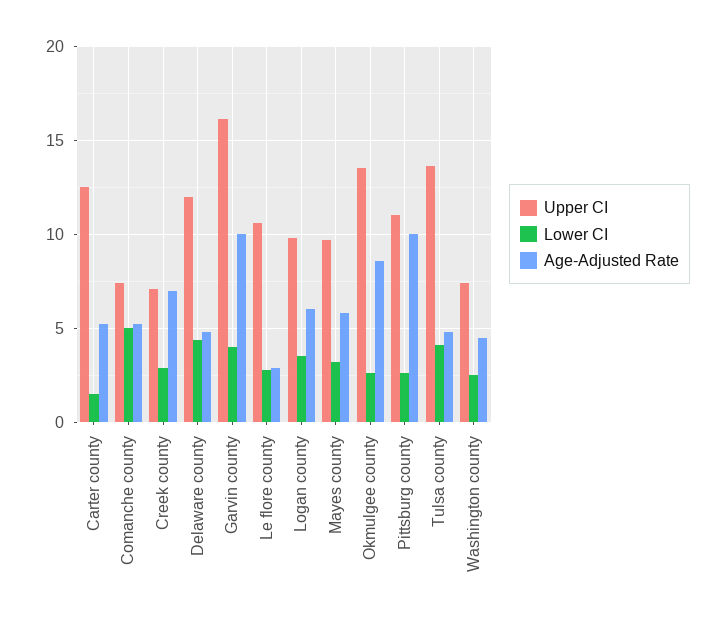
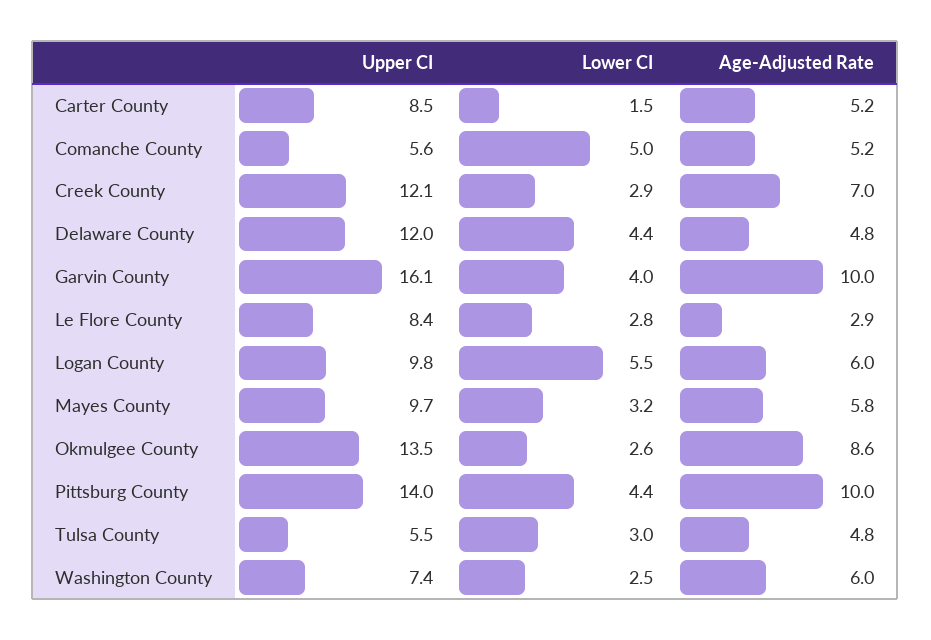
Upper CI, Carter county: 12.5 -> 8.5
Upper CI, Comanche county: 7.5 -> 5.6
Upper CI, Creek county: 7 -> 12.1
Upper CI, Le flore county: 10.5 -> 8.4
Lower CI, Logan county: 3.5 -> 5.5
Upper CI, Pittsburg county: 11 -> 14
Lower CI, Pittsburg county: 2.5 -> 4.4
Upper CI, Tulsa county: 13.5 -> 5.5
Lower CI, Tulsa county: 4 -> 3
Age-Adjusted Rate, Washington county: 4.5 -> 6

